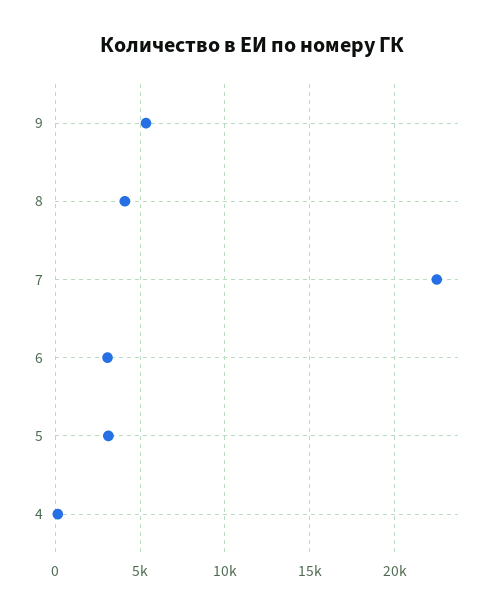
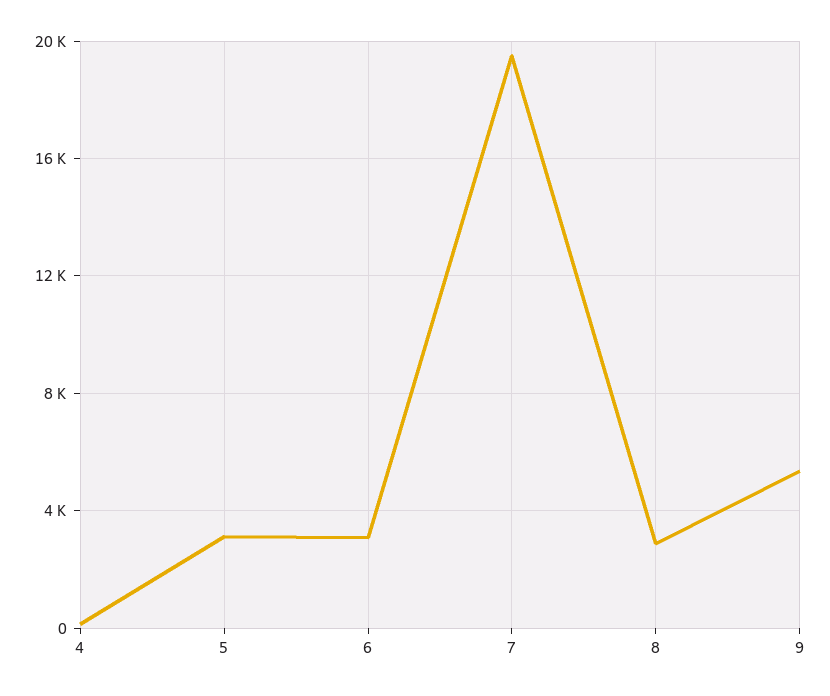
8: 4000 -> 3000
7: 22500 -> 19500

